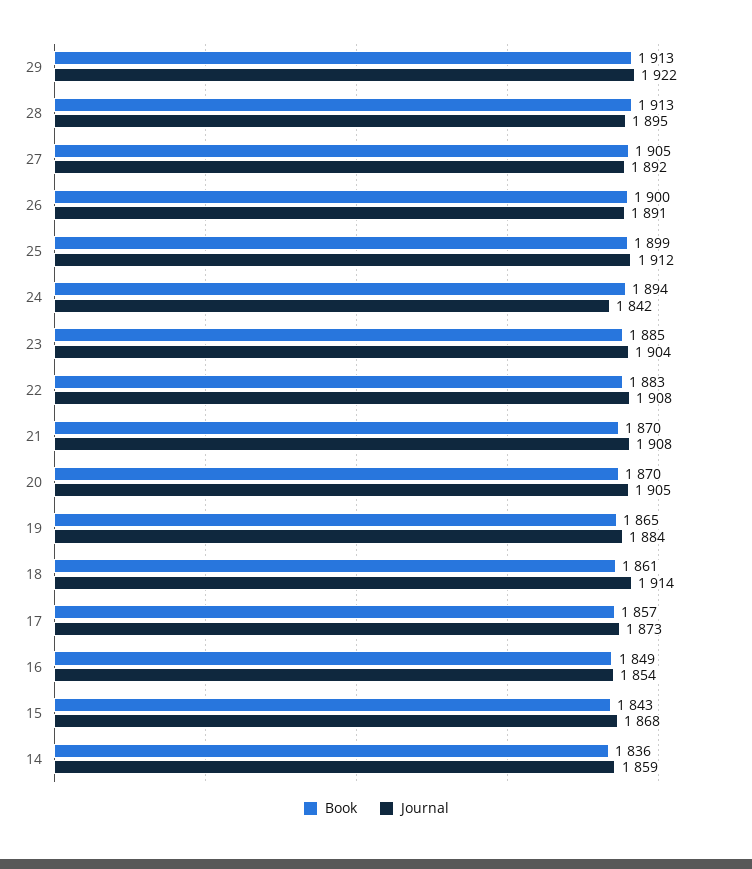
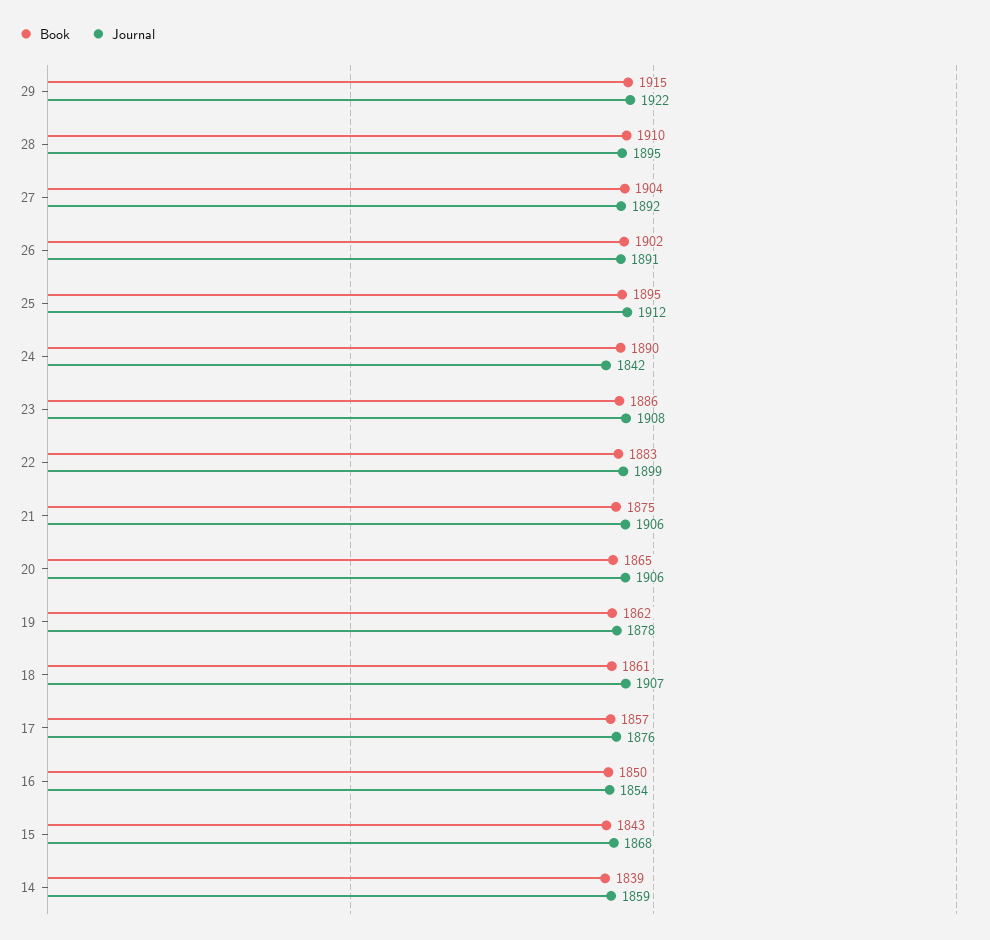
Book, 29: 1913 -> 1915
Book, 28: 1913 -> 1910
Book, 27: 1905 -> 1904
Book, 26: 1900 -> 1902
Book, 25: 1899 -> 1895
Book, 24: 1894 -> 1890
Book, 23: 1885 -> 1886
Journal, 23: 1904 -> 1908
Journal, 22: 1908 -> 1899
Book, 21: 1870 -> 1875
Journal, 21: 1908 -> 1906
Book, 20: 1870 -> 1865
Journal, 20: 1905 -> 1906
Book, 19: 1865 -> 1862
Journal, 19: 1884 -> 1878
Journal, 18: 1914 -> 1907
Journal, 17: 1873 -> 1876
Book, 16: 1849 -> 1850
Book, 14: 1836 -> 1839

